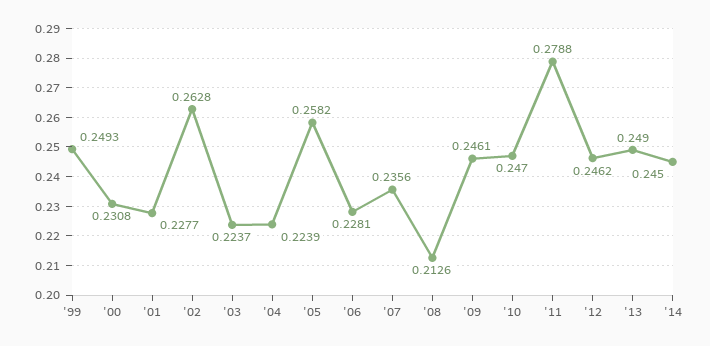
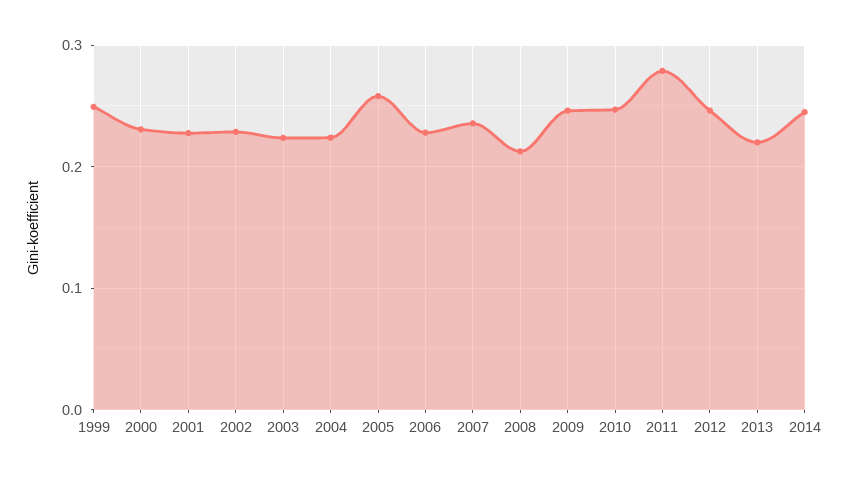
'02: 0.2628 -> 0.23
'13: 0.249 -> 0.22

